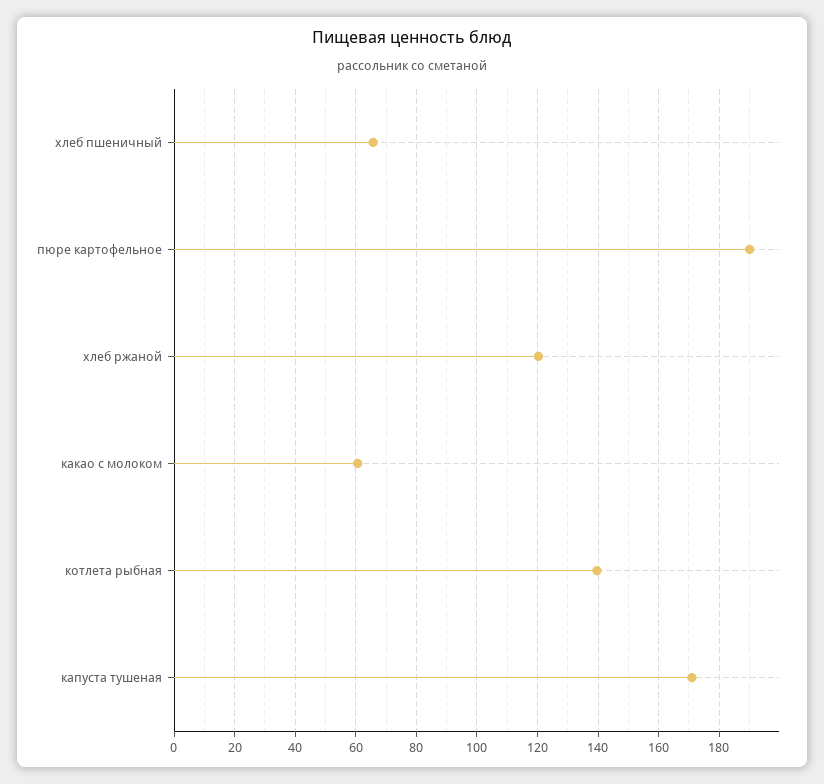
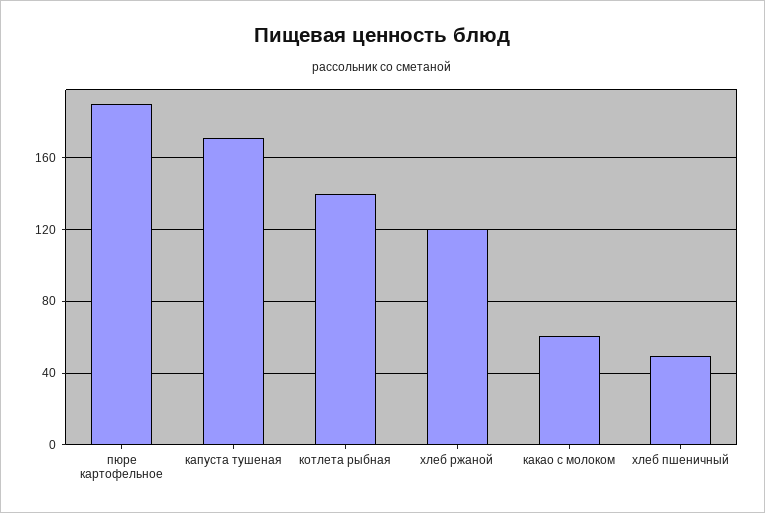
хлеб пшеничный: 66 -> 50

